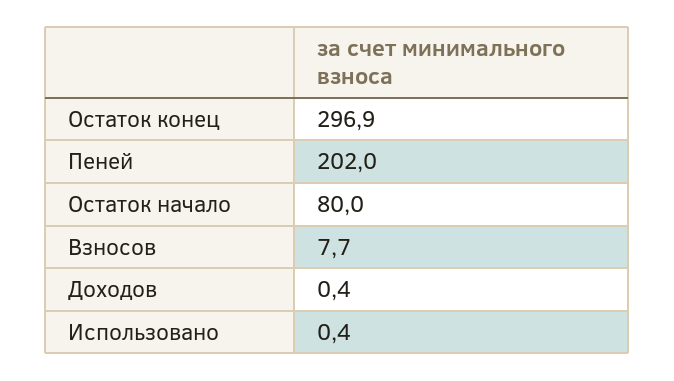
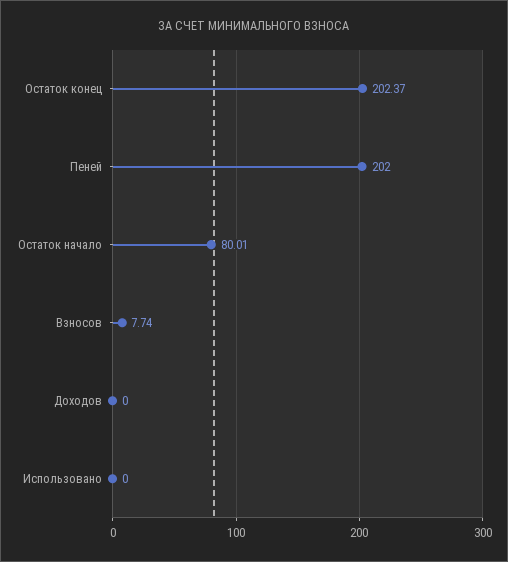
Остаток конец: 296.9 -> 202.37
Доходов: 0.4 -> 0
Использовано: 0.4 -> 0

